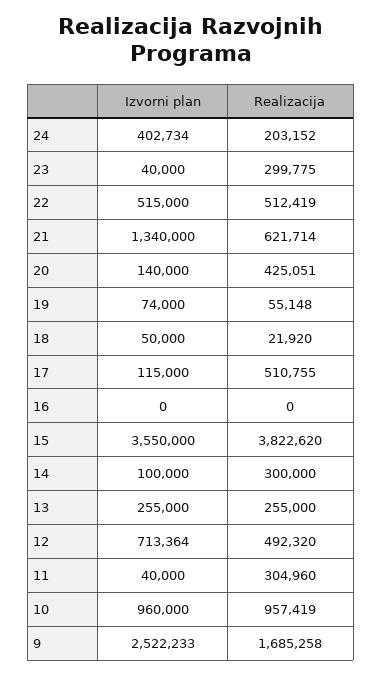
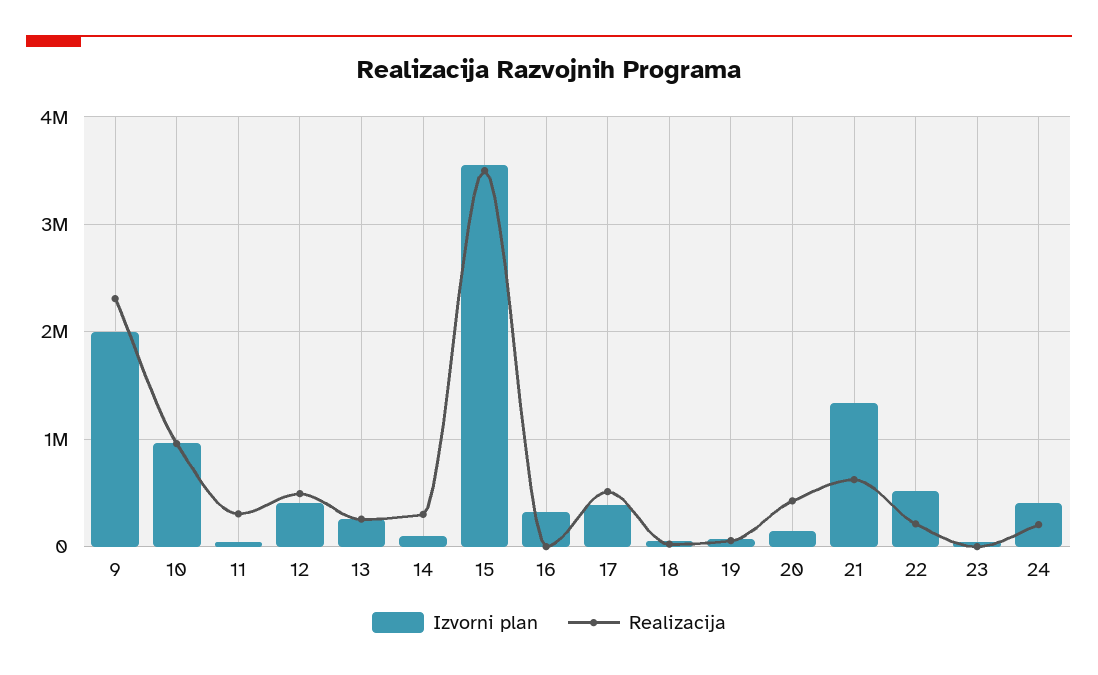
Realizacija, 23: 299775 -> 0
Realizacija, 22: 512419 -> 200000
Izvorni plan, 17: 115000 -> 400000
Izvorni plan, 16: 0 -> 300000
Realizacija, 15: 3822620 -> 3500000
Izvorni plan, 12: 713364 -> 400000
Izvorni plan, 9: 2522233 -> 2000000
Realizacija, 9: 1685258 -> 2300000

